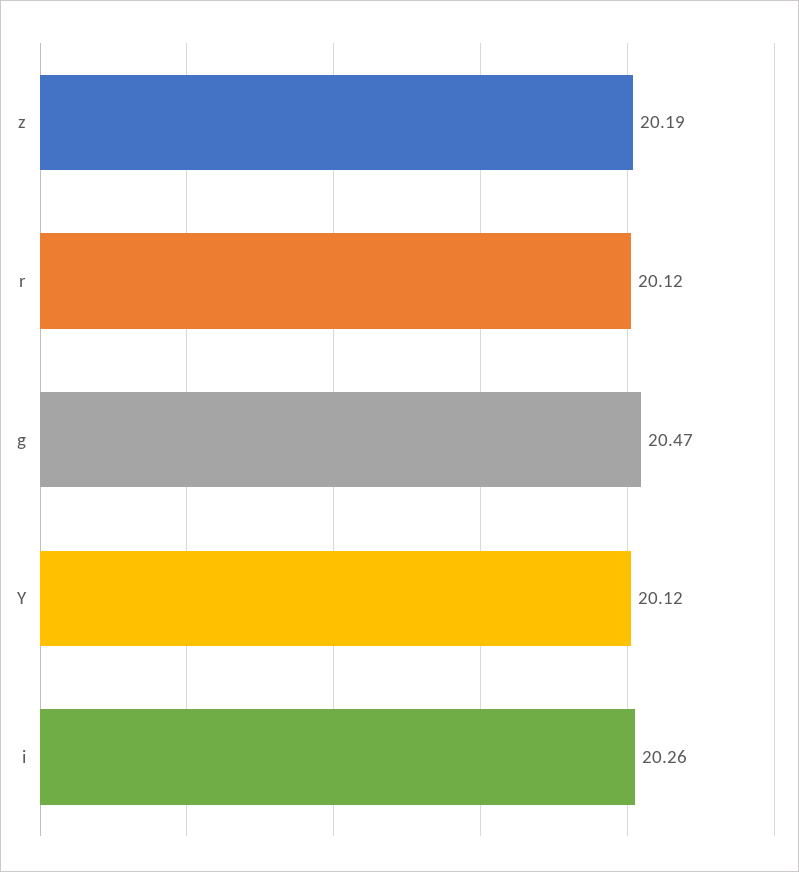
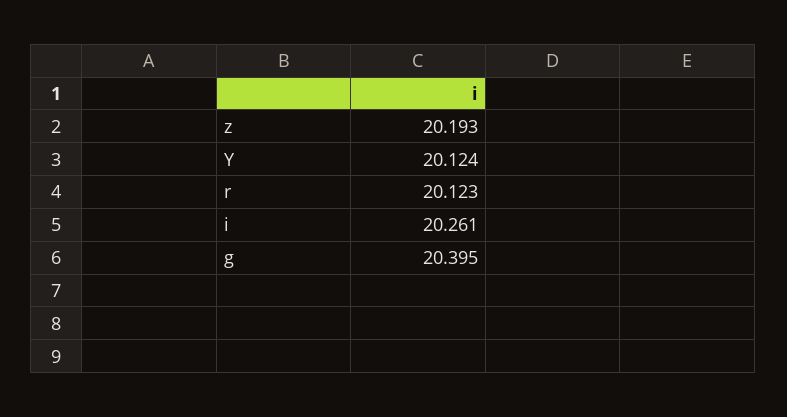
g: 20.47 -> 20.395

